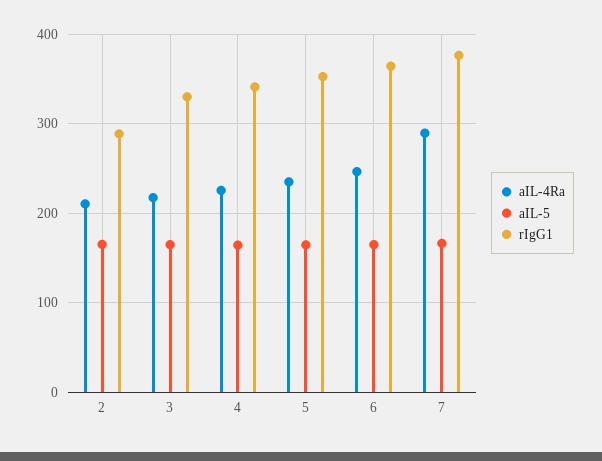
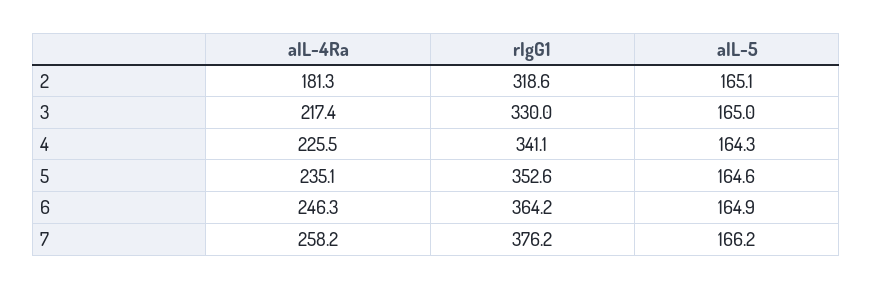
aIL-4Ra, 2: 210 -> 181.3
rIgG1, 2: 290 -> 318.6
aIL-4Ra, 7: 290 -> 258.2

